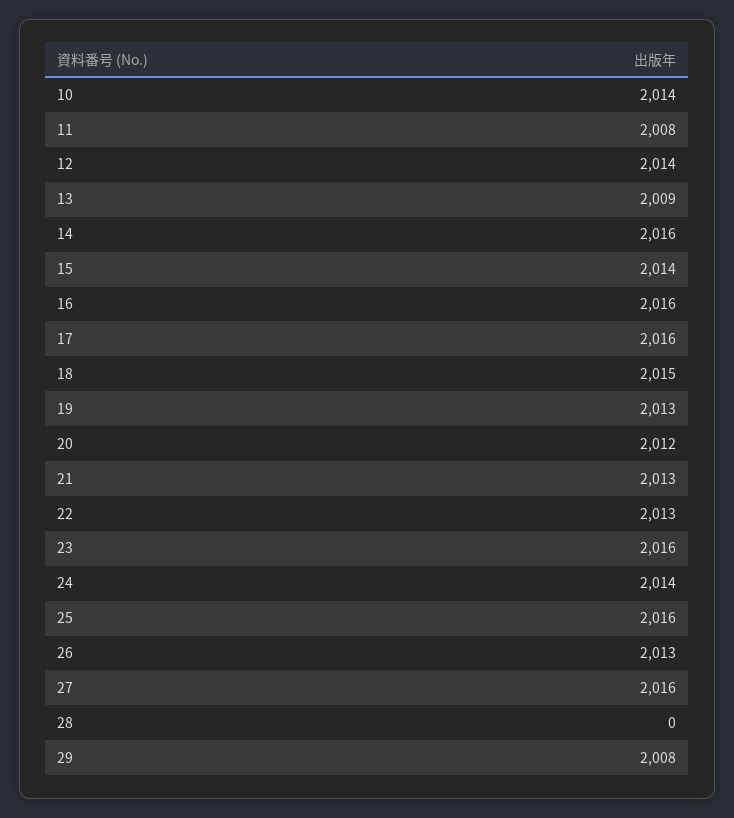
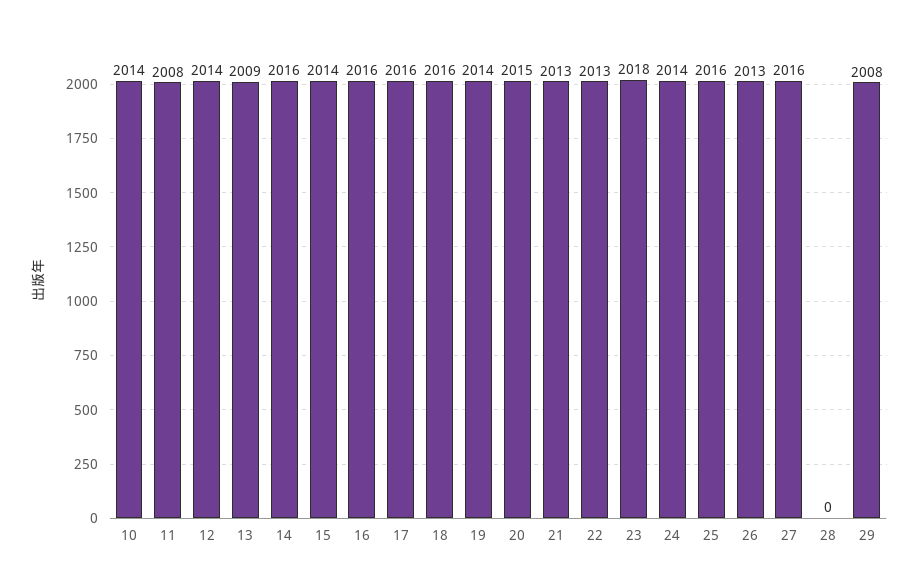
18: 2015 -> 2016
19: 2013 -> 2014
20: 2012 -> 2015
23: 2016 -> 2018

